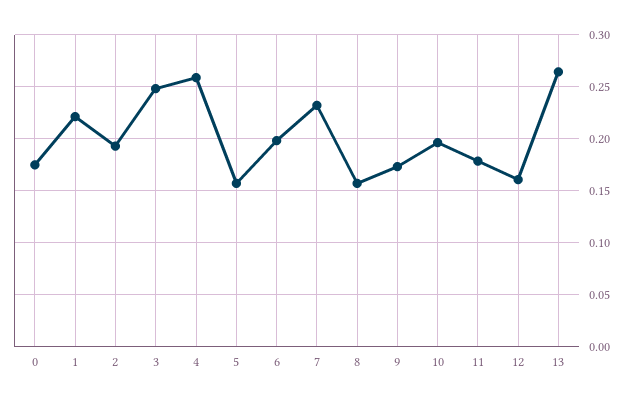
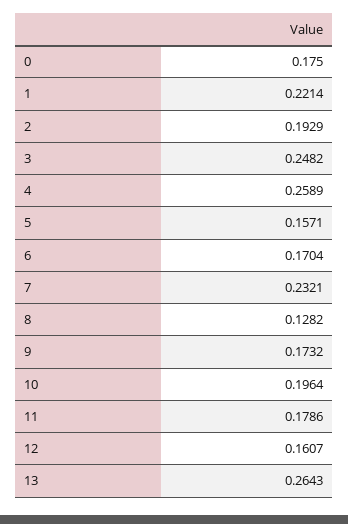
6: 0.2 -> 0.1704
8: 0.16 -> 0.1282

